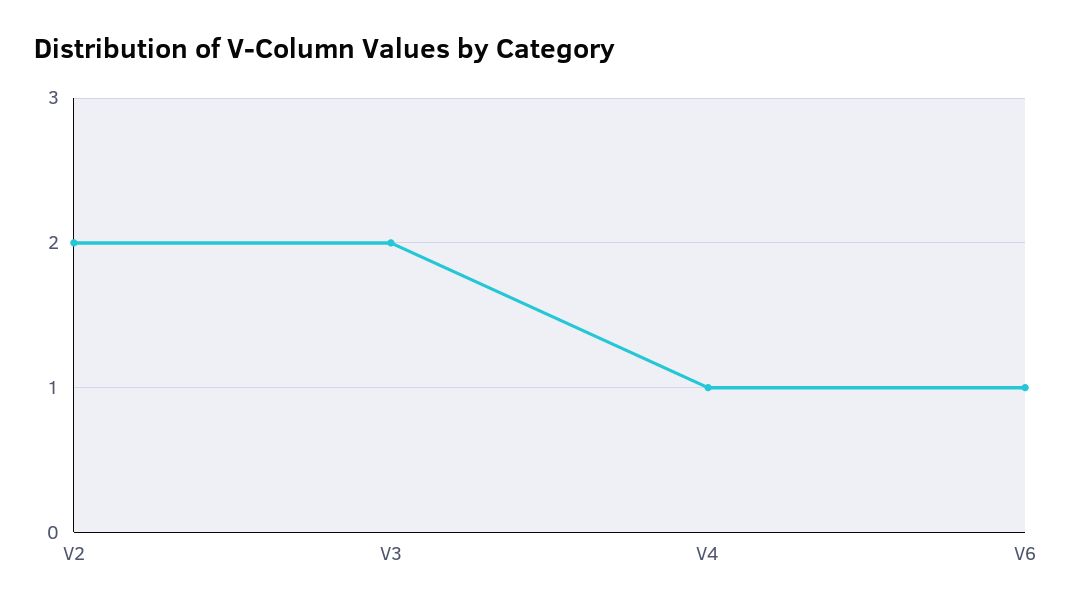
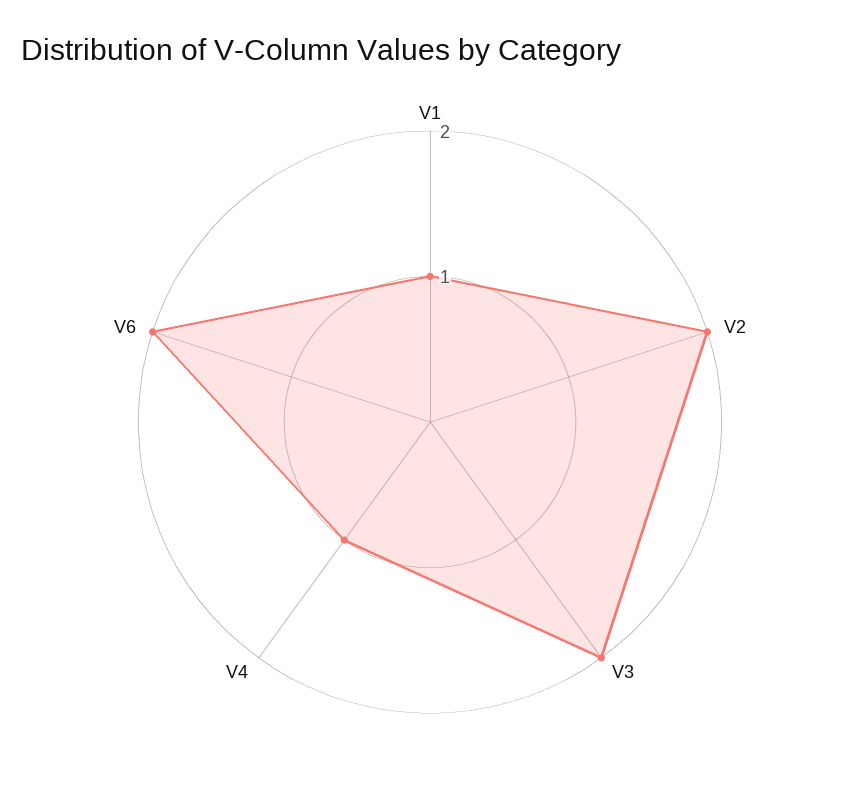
V6: 1 -> 2
V1: none -> 1

